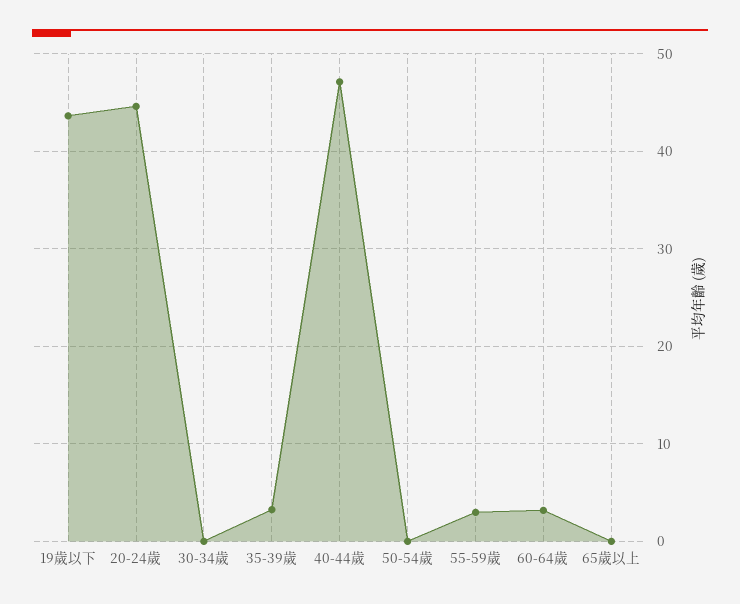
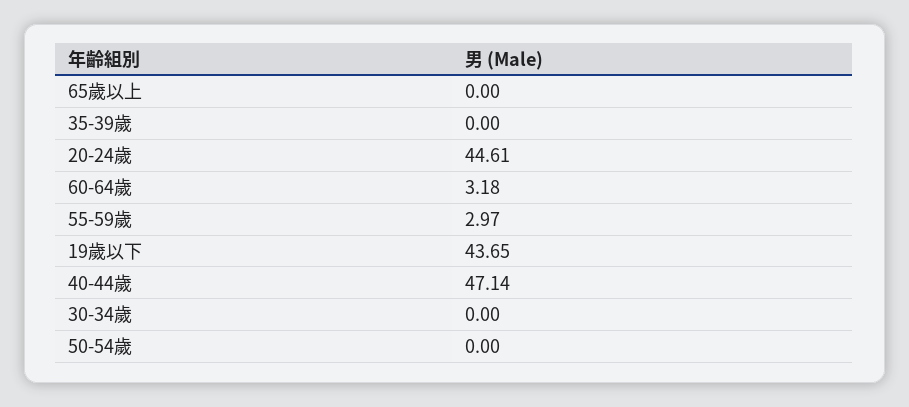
35-39歲: 3 -> 0

